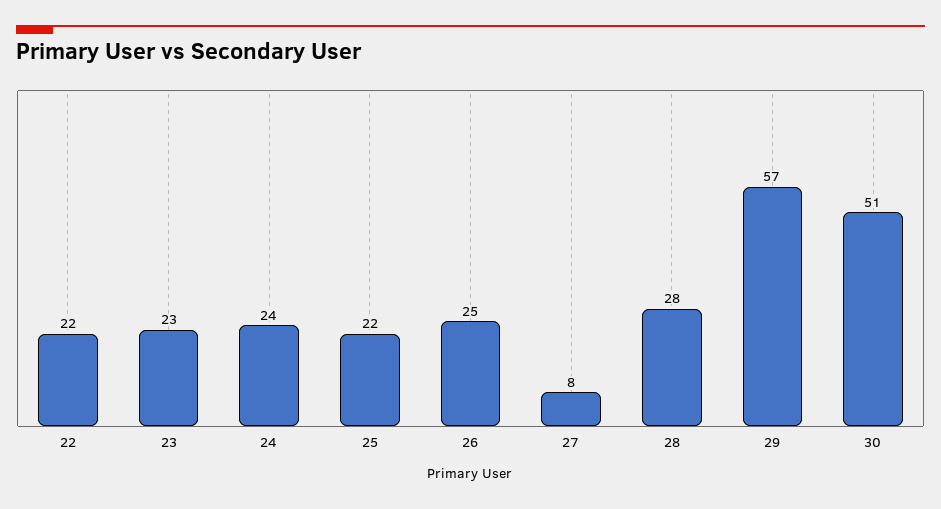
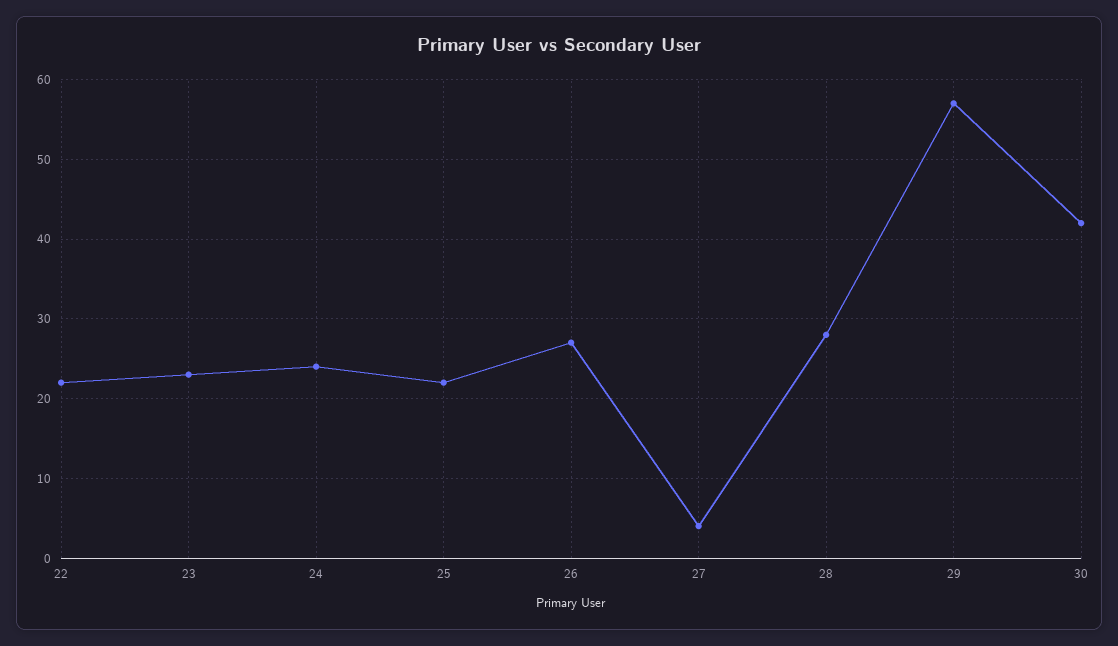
26: 25 -> 27
27: 8 -> 4
30: 51 -> 42

